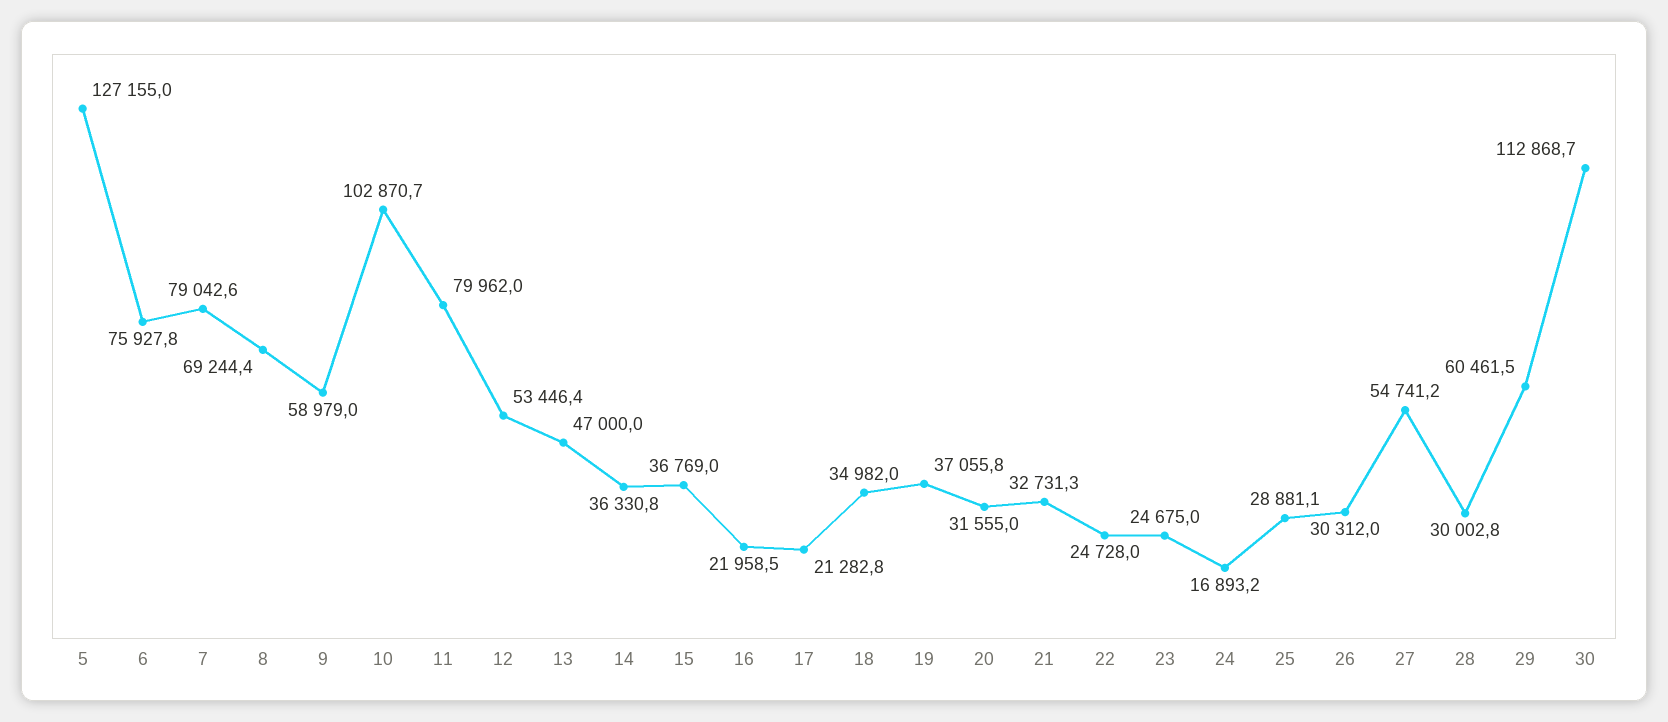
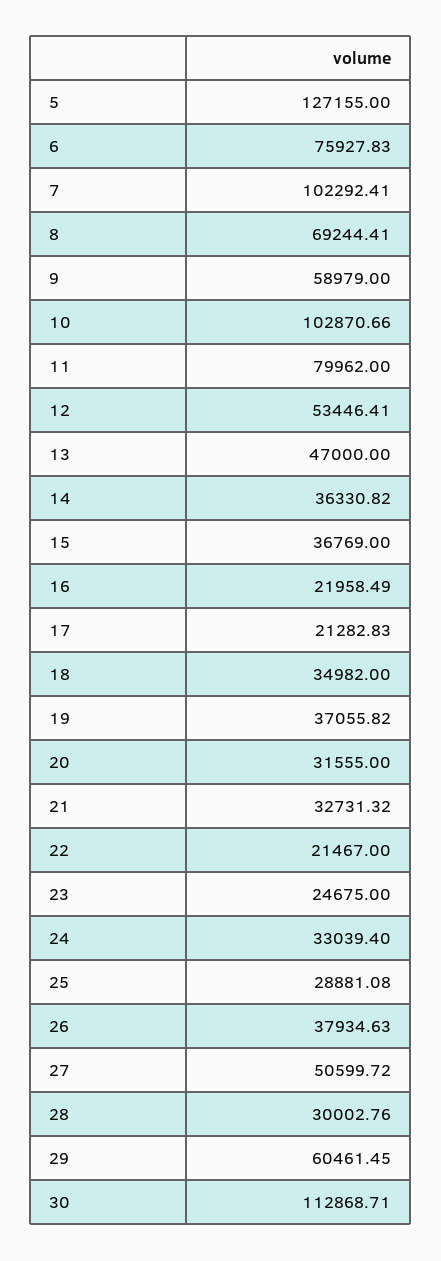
7: 79042.6 -> 102292.41
22: 24728 -> 21467
24: 16893.2 -> 33039.4
26: 30312 -> 37934.63
27: 54741.2 -> 50599.72

